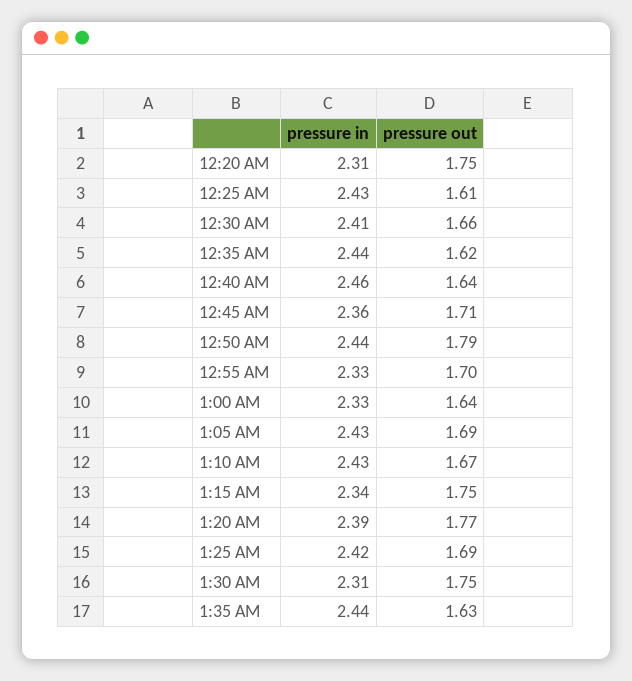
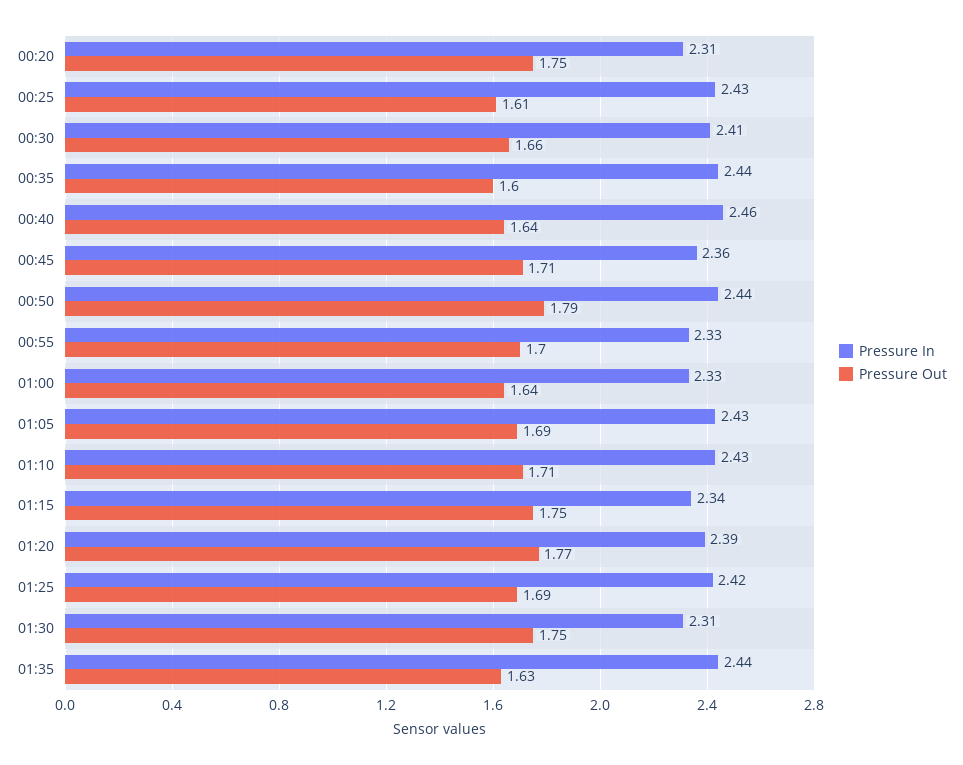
pressure out, 12:35 AM: 1.62 -> 1.6
pressure out, 1:10 AM: 1.67 -> 1.71

